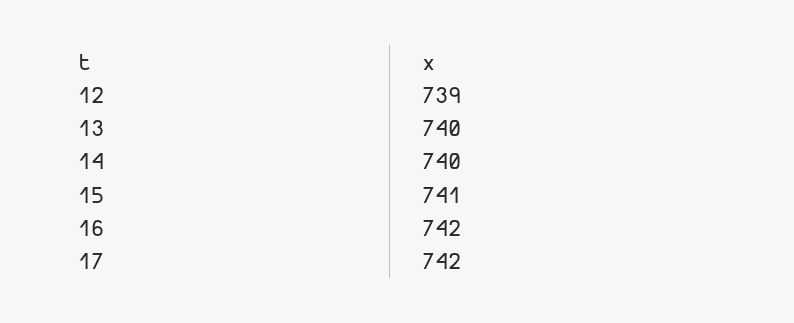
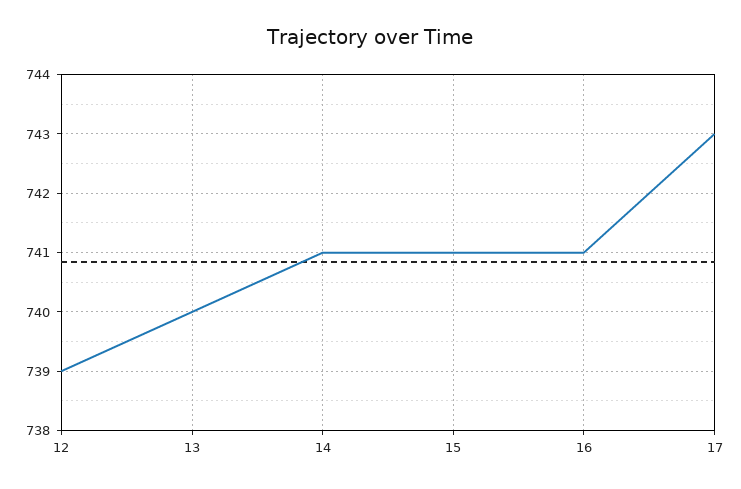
14: 740 -> 741
16: 742 -> 741
17: 742 -> 743

